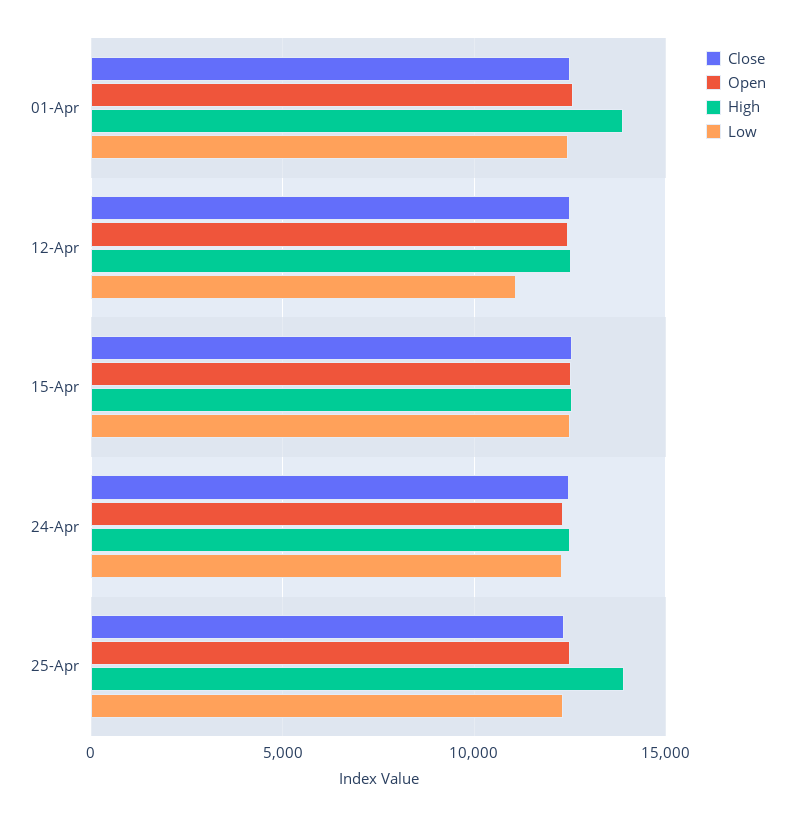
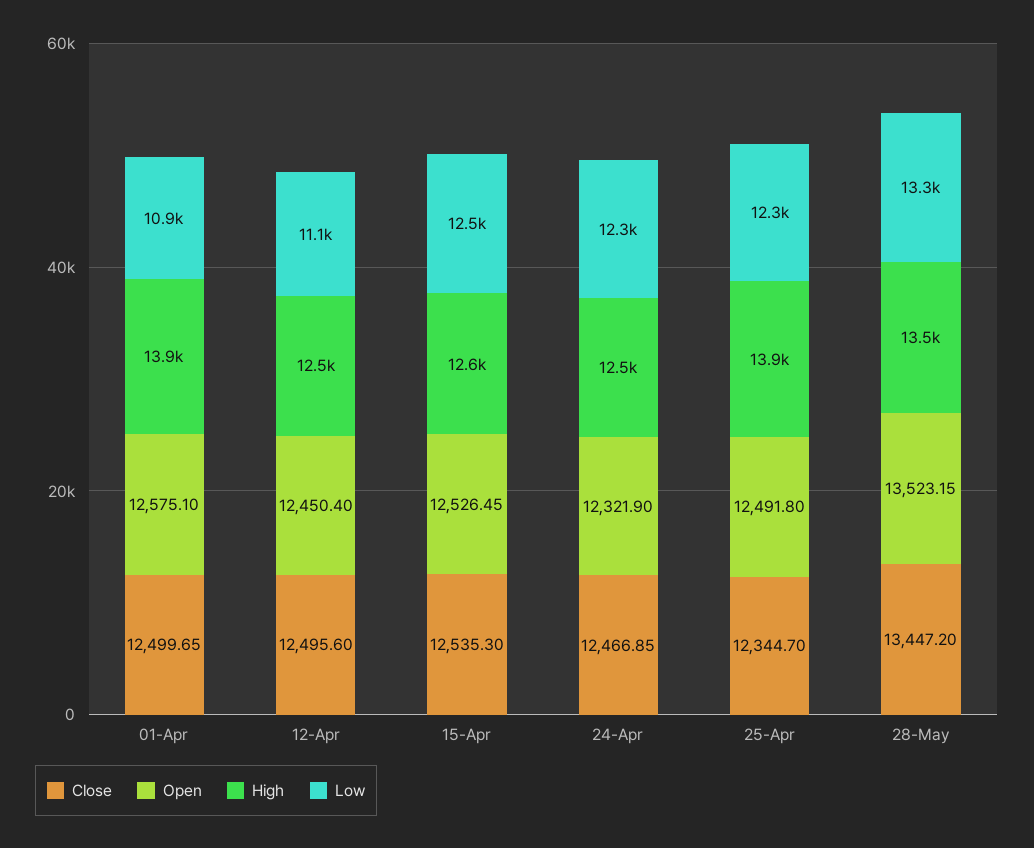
Low, 01-Apr: 12500 -> 10900
Close, 28-May: none -> 13447.2
Open, 28-May: none -> 13523.15
High, 28-May: none -> 13500
Low, 28-May: none -> 13300

